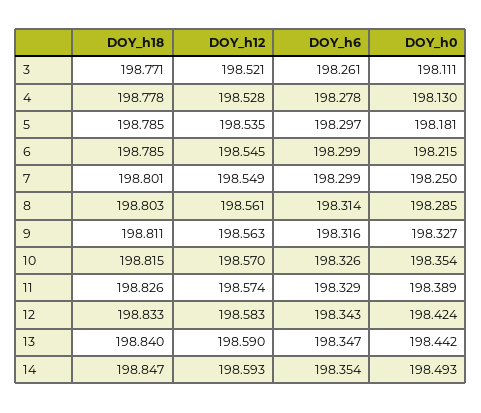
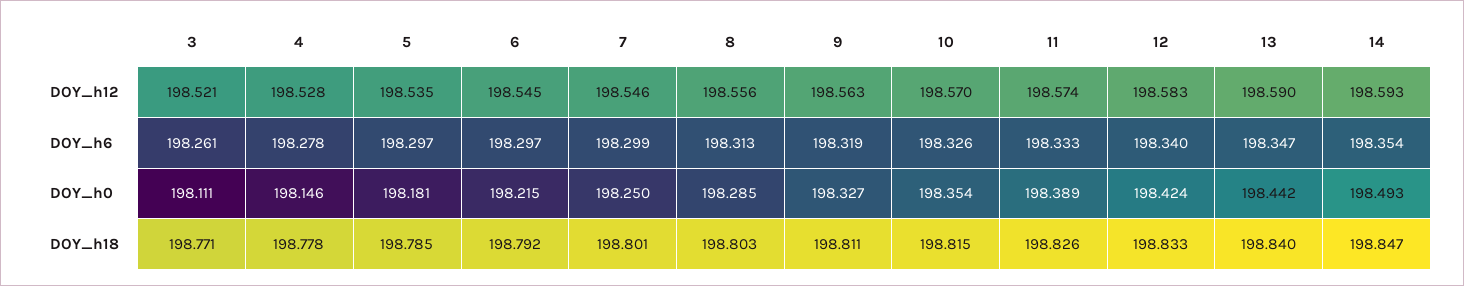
DOY_h0, 4: 198.13 -> 198.146
DOY_h18, 6: 198.785 -> 198.792
DOY_h6, 6: 198.299 -> 198.297
DOY_h12, 7: 198.549 -> 198.546
DOY_h12, 8: 198.561 -> 198.556
DOY_h6, 8: 198.314 -> 198.313
DOY_h6, 9: 198.316 -> 198.319
DOY_h6, 11: 198.329 -> 198.333
DOY_h6, 12: 198.343 -> 198.34

